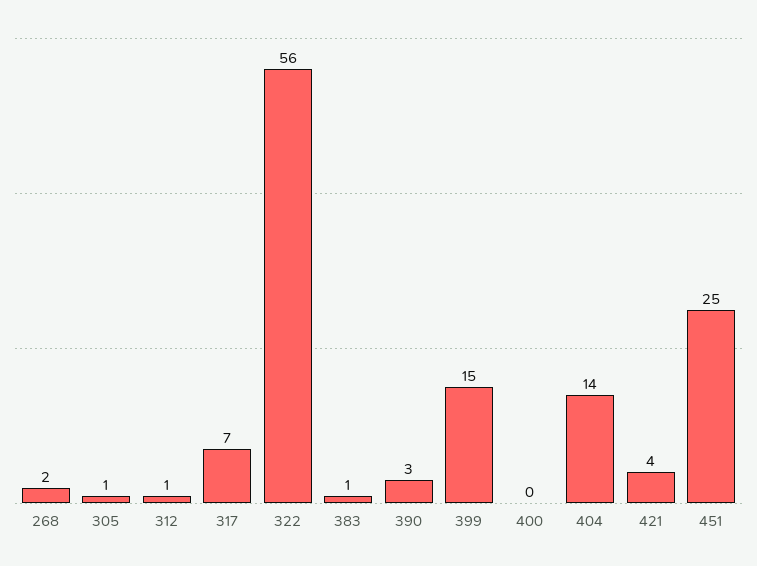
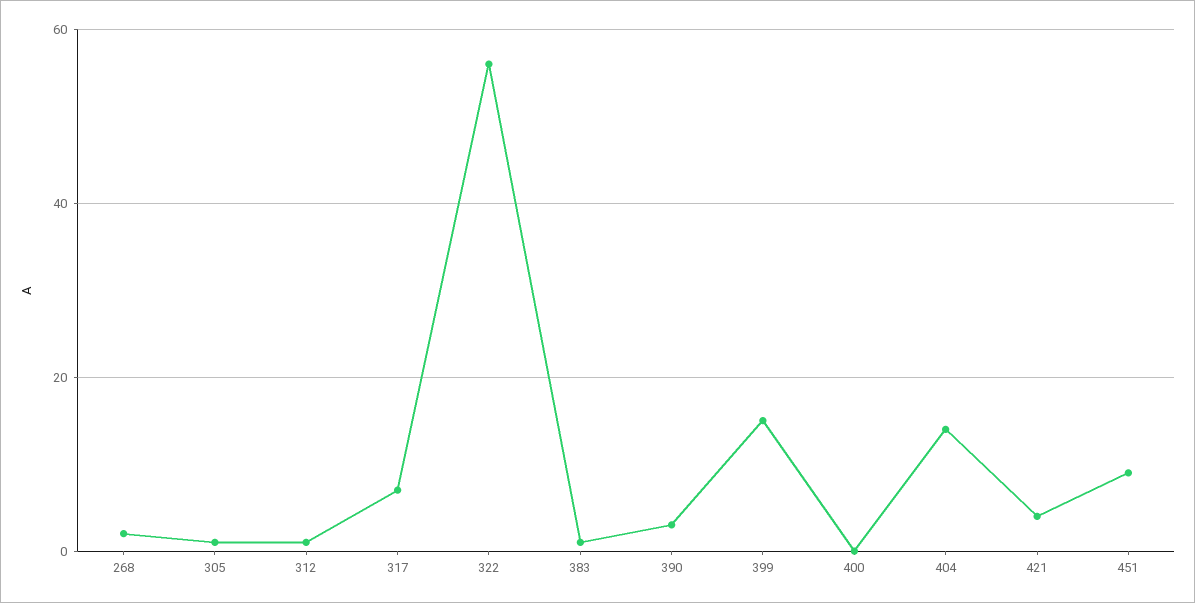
451: 25 -> 10

